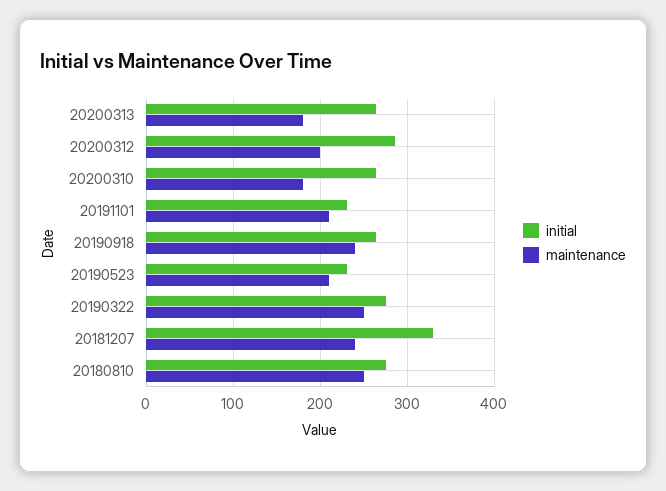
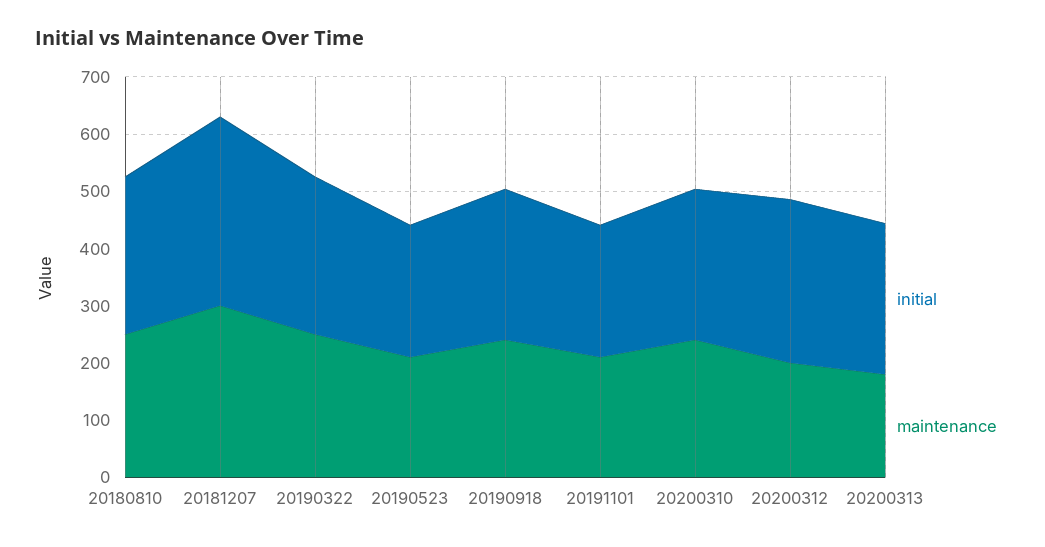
maintenance, 20200310: 180 -> 240
maintenance, 20181207: 240 -> 300

